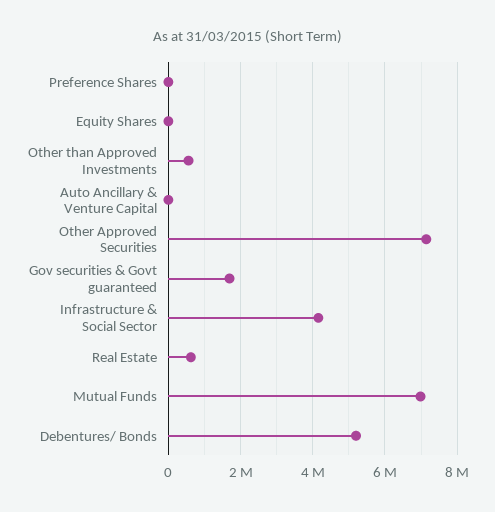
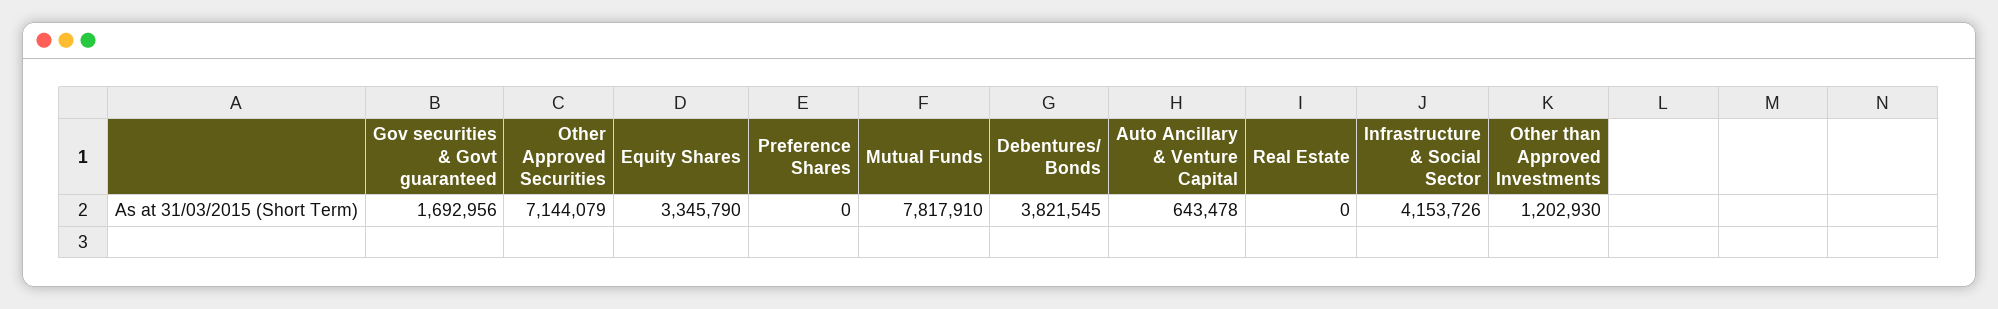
Equity Shares: 0 -> 3345790
Other than Approved Investments: 600000 -> 1202930
Auto Ancillary & Venture Capital: 0 -> 643478
Real Estate: 600000 -> 0
Mutual Funds: 7000000 -> 7817910
Debentures/ Bonds: 5200000 -> 3821545

